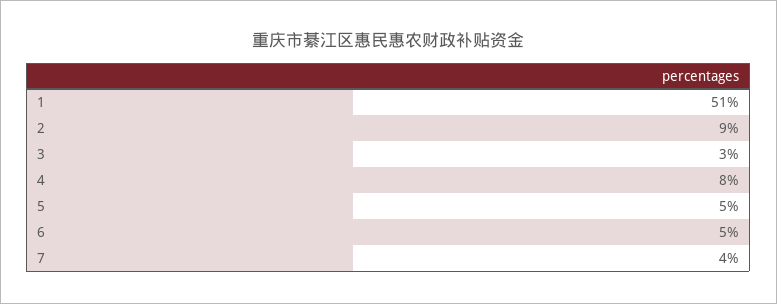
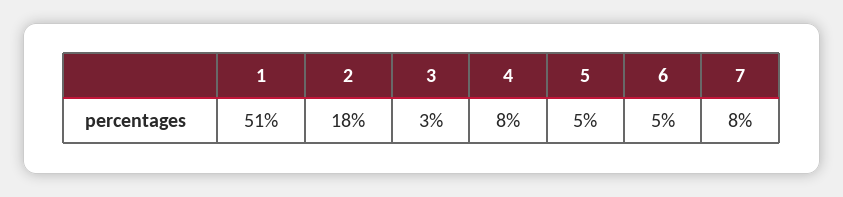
2: 9 -> 18
7: 4 -> 8

